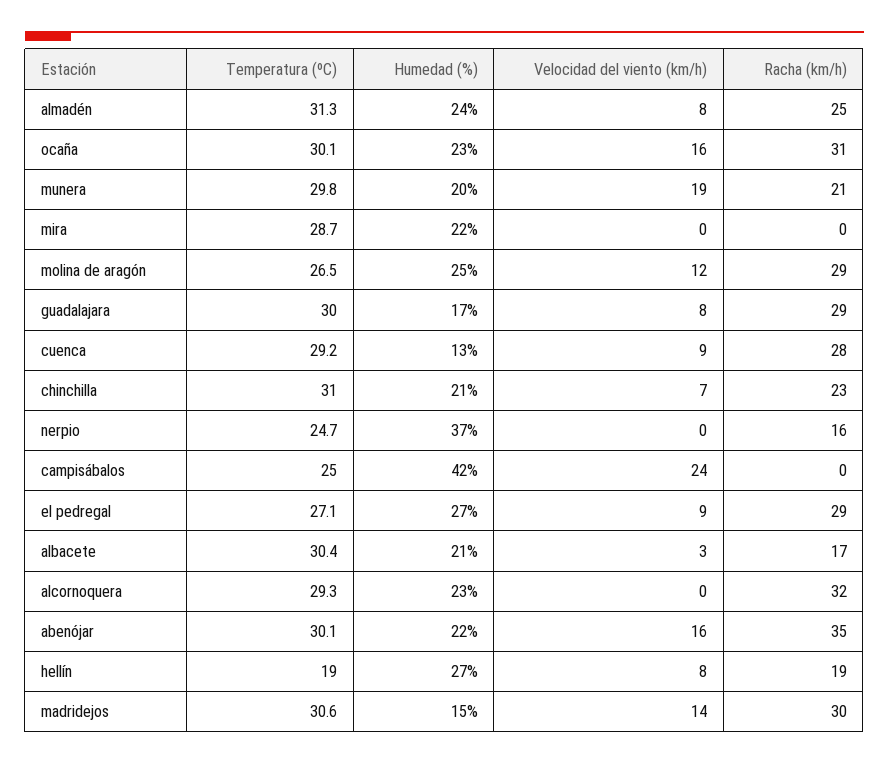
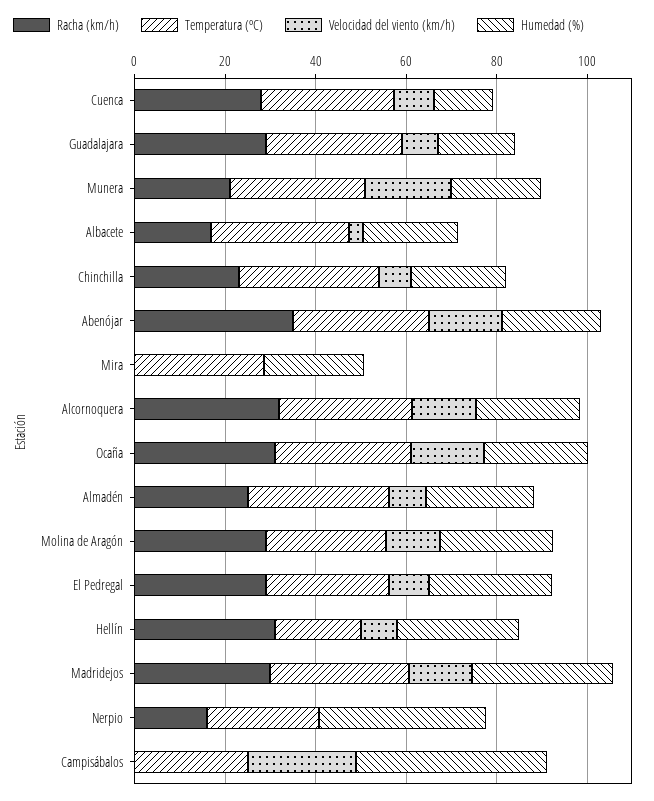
Velocidad del viento (km/h), alcornoquera: 0 -> 15
Racha (km/h), hellín: 19 -> 30
Humedad (%), madridejos: 15 -> 30

